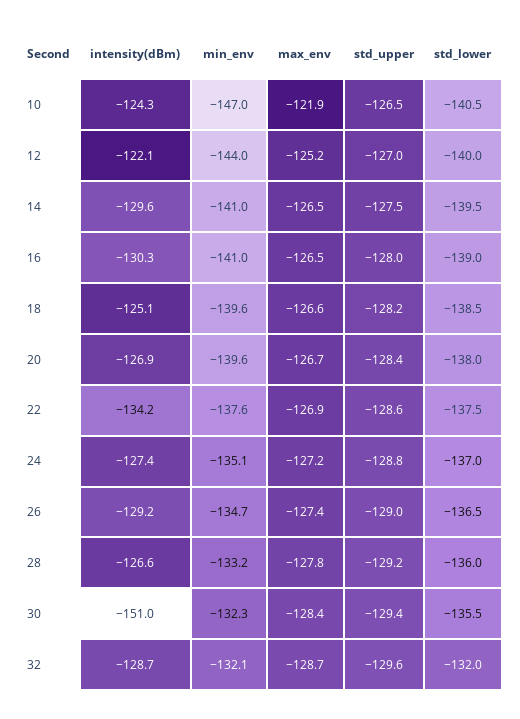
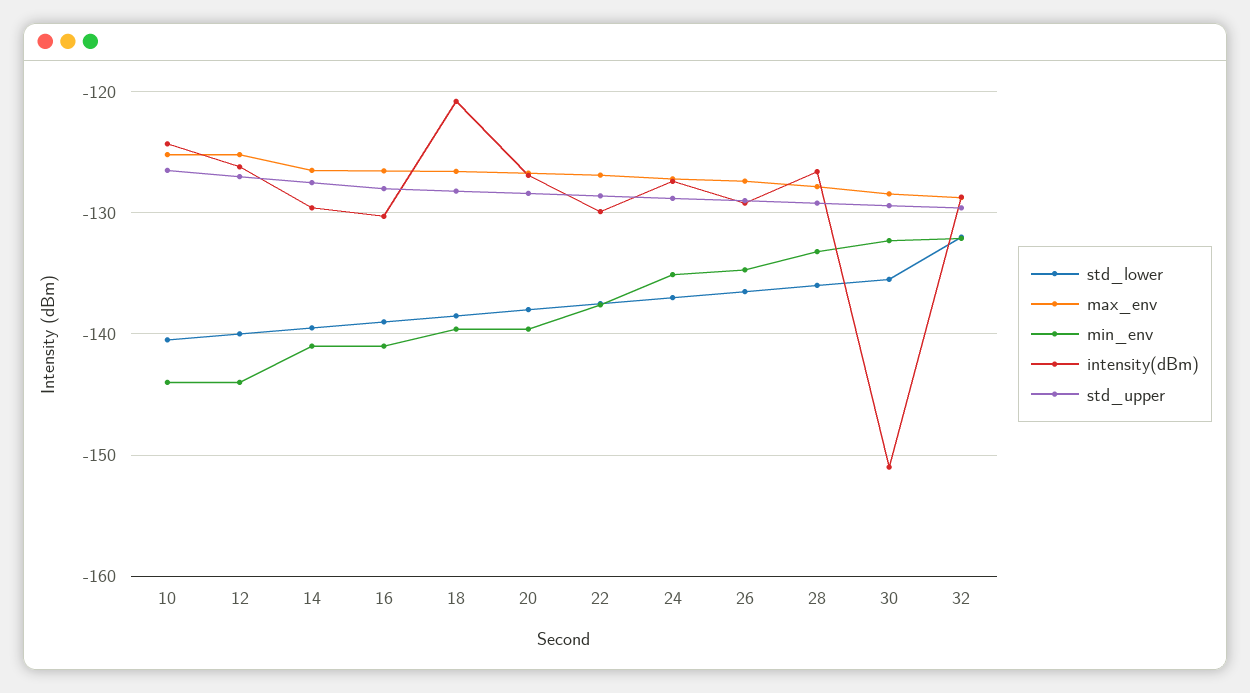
min_env, 10: -147 -> -144
max_env, 10: -121.9 -> -125
intensity(dBm), 12: -122.1 -> -126
intensity(dBm), 18: -125.1 -> -121
intensity(dBm), 22: -134.2 -> -130

